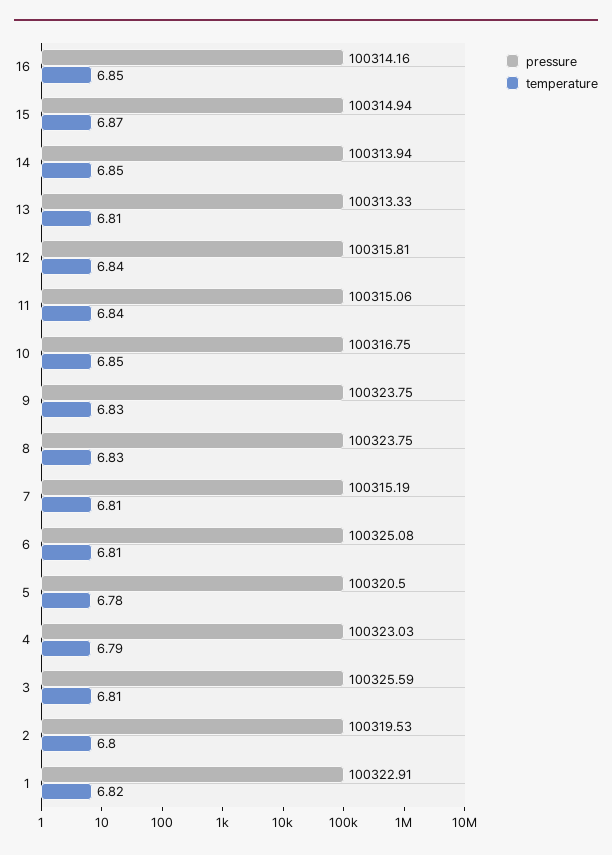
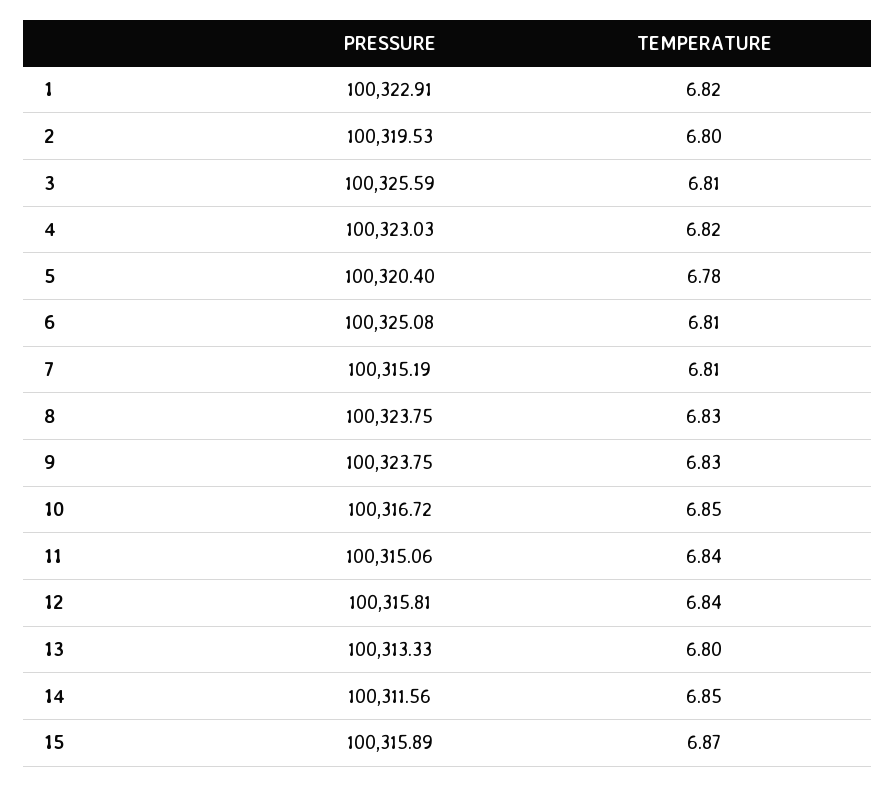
pressure, 16: 100314.16 -> none
temperature, 16: 6.85 -> none
pressure, 15: 100314.94 -> 100315.89
pressure, 14: 100313.94 -> 100311.56
temperature, 13: 6.81 -> 6.8
pressure, 10: 100316.75 -> 100316.72
pressure, 5: 100320.5 -> 100320.4
temperature, 4: 6.79 -> 6.82

